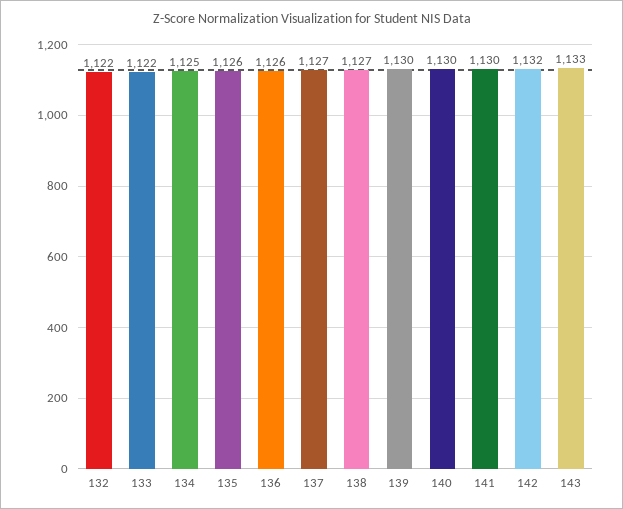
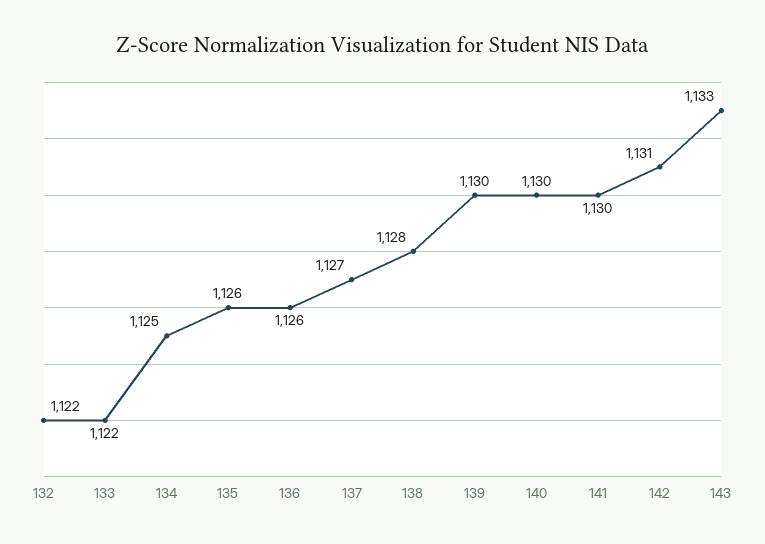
138: 1127 -> 1128
142: 1132 -> 1131

